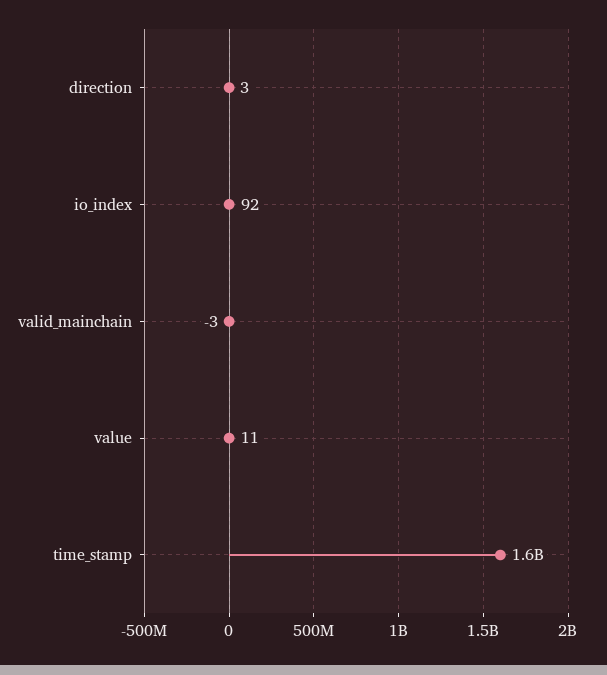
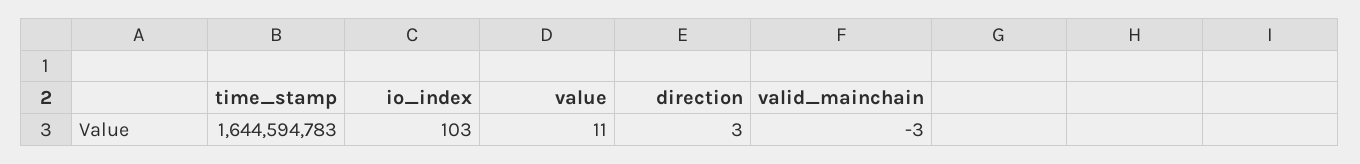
io_index: 92 -> 103

